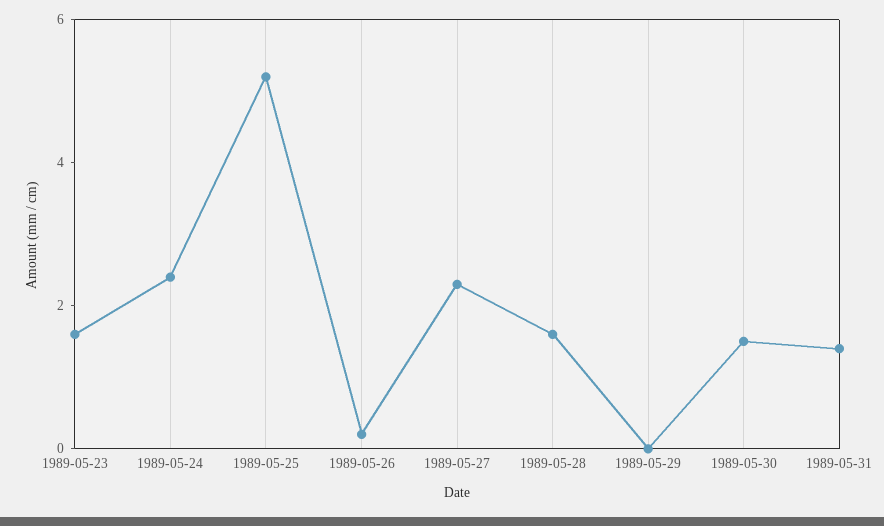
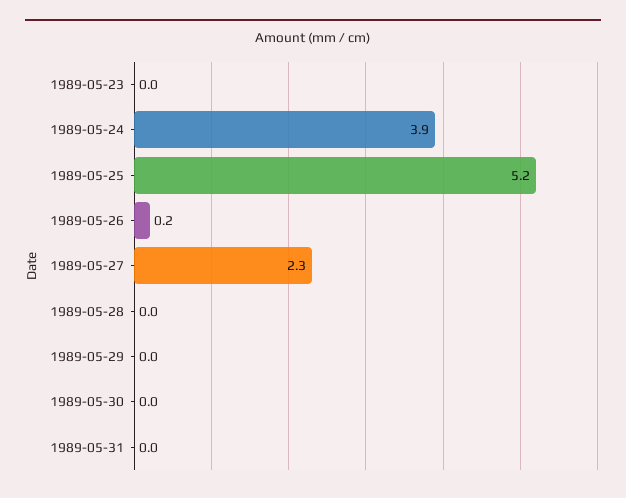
1989-05-23: 1.5 -> 0
1989-05-24: 2.5 -> 3.9
1989-05-28: 1.5 -> 0
1989-05-30: 1.5 -> 0
1989-05-31: 1.5 -> 0

